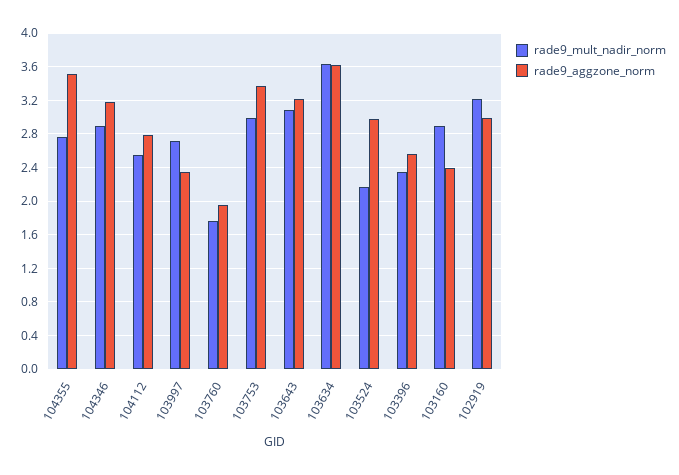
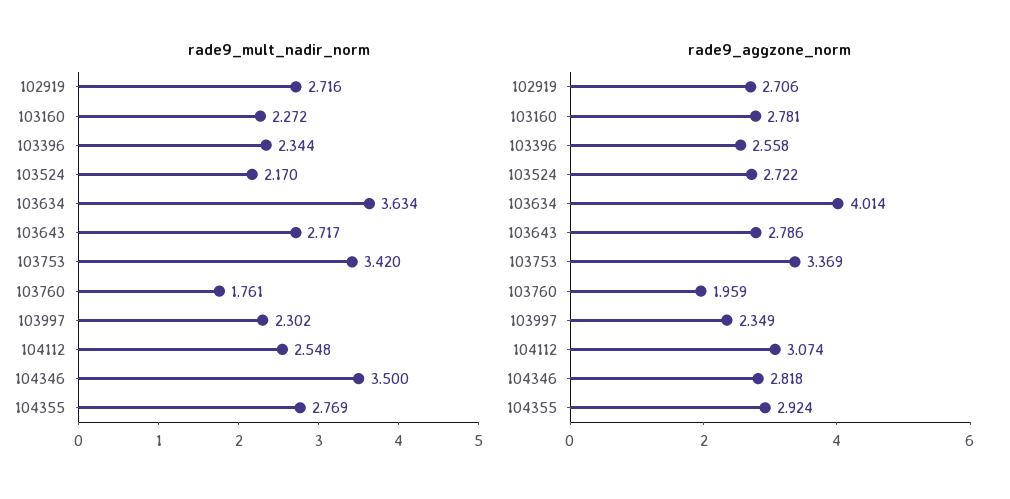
rade9_aggzone_norm, 104355: 3.5 -> 2.924
rade9_mult_nadir_norm, 104346: 2.9 -> 3.5
rade9_aggzone_norm, 104346: 3.2 -> 2.818
rade9_aggzone_norm, 104112: 2.8 -> 3.074
rade9_mult_nadir_norm, 103997: 2.7 -> 2.302
rade9_mult_nadir_norm, 103753: 3 -> 3.42
rade9_mult_nadir_norm, 103643: 3.1 -> 2.717
rade9_aggzone_norm, 103643: 3.2 -> 2.786
rade9_aggzone_norm, 103634: 3.6 -> 4.014
rade9_aggzone_norm, 103524: 3 -> 2.722
rade9_mult_nadir_norm, 103160: 2.9 -> 2.272
rade9_aggzone_norm, 103160: 2.4 -> 2.781
rade9_mult_nadir_norm, 102919: 3.2 -> 2.716
rade9_aggzone_norm, 102919: 3 -> 2.706

